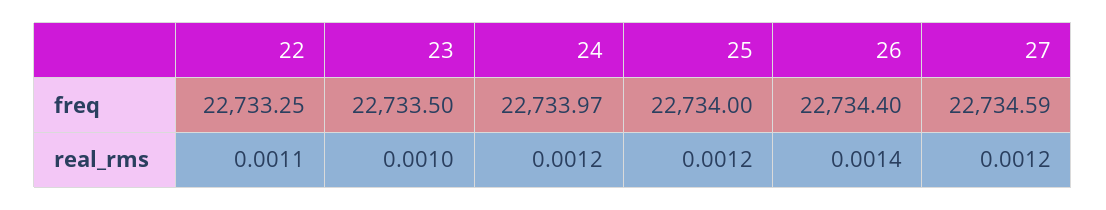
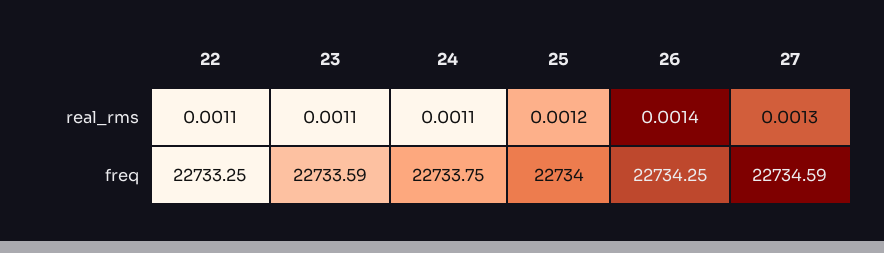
23, freq: 22733.5 -> 22733.59
24, freq: 22733.97 -> 22733.75
26, freq: 22734.4 -> 22734.25
23, real_rms: 0.001 -> 0.0011
24, real_rms: 0.0012 -> 0.0011
27, real_rms: 0.0012 -> 0.0013

